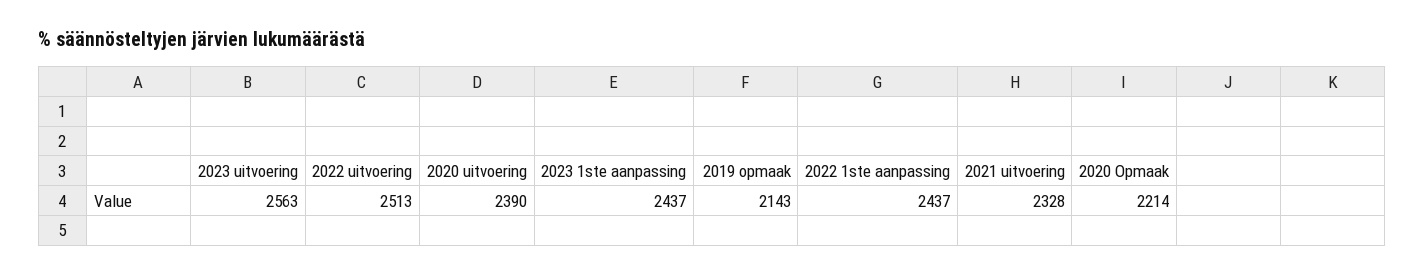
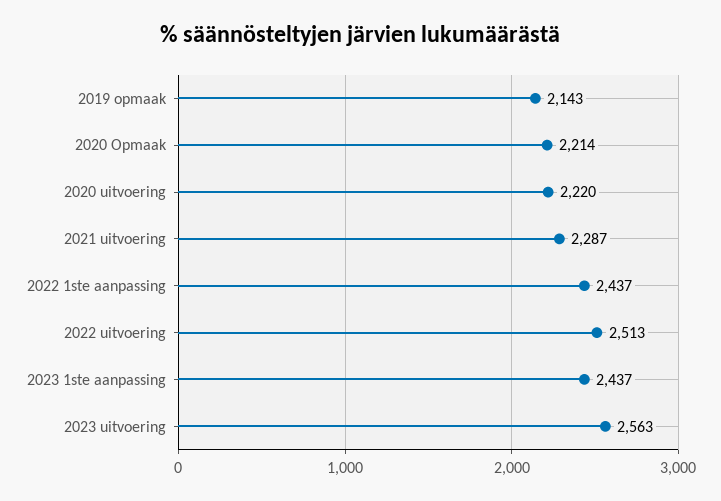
2020 uitvoering: 2390 -> 2220
2021 uitvoering: 2328 -> 2287

